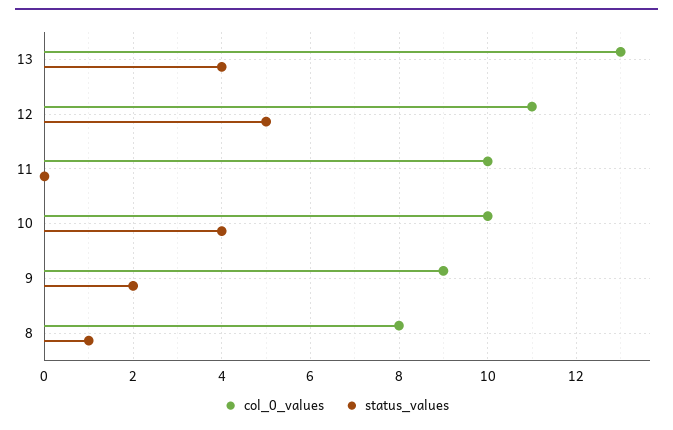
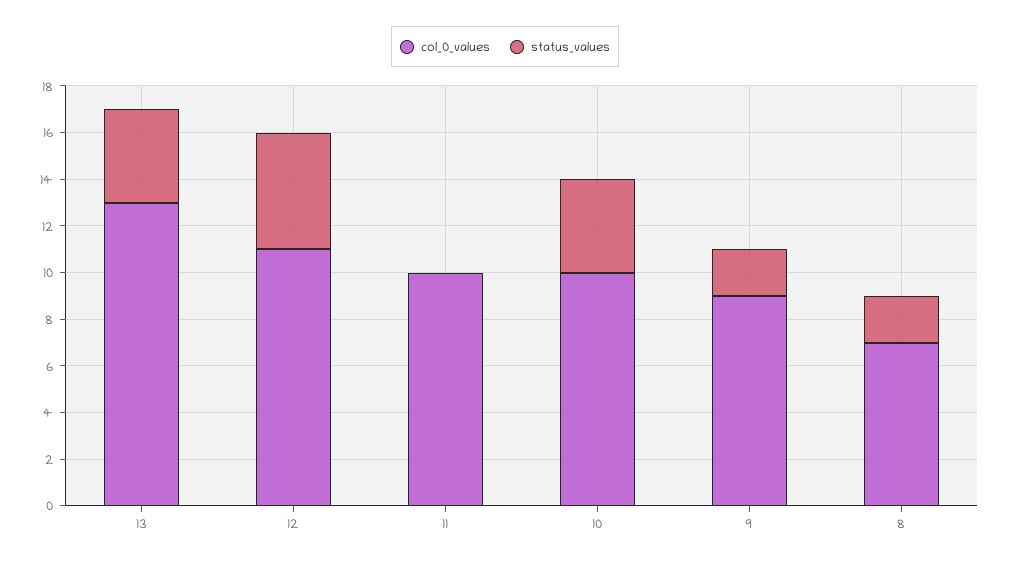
col_0_values, 8: 8 -> 7
status_values, 8: 1 -> 2

